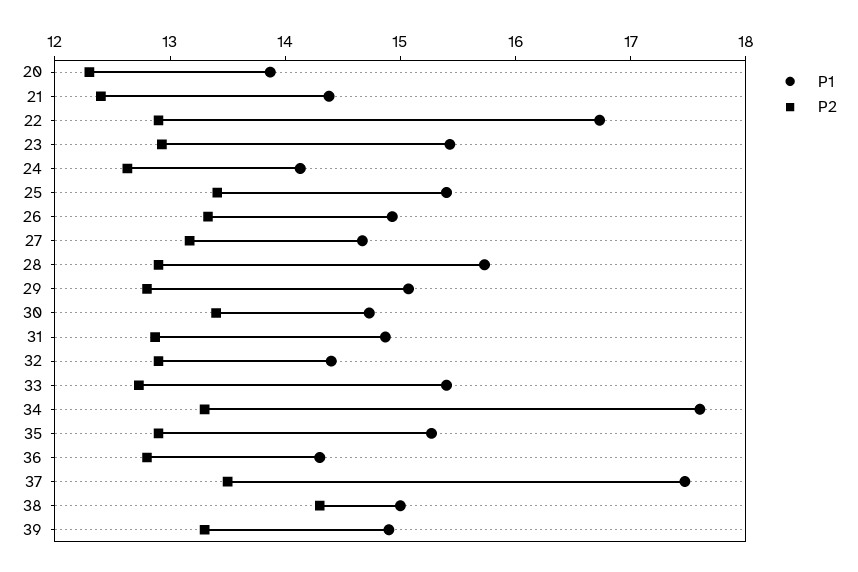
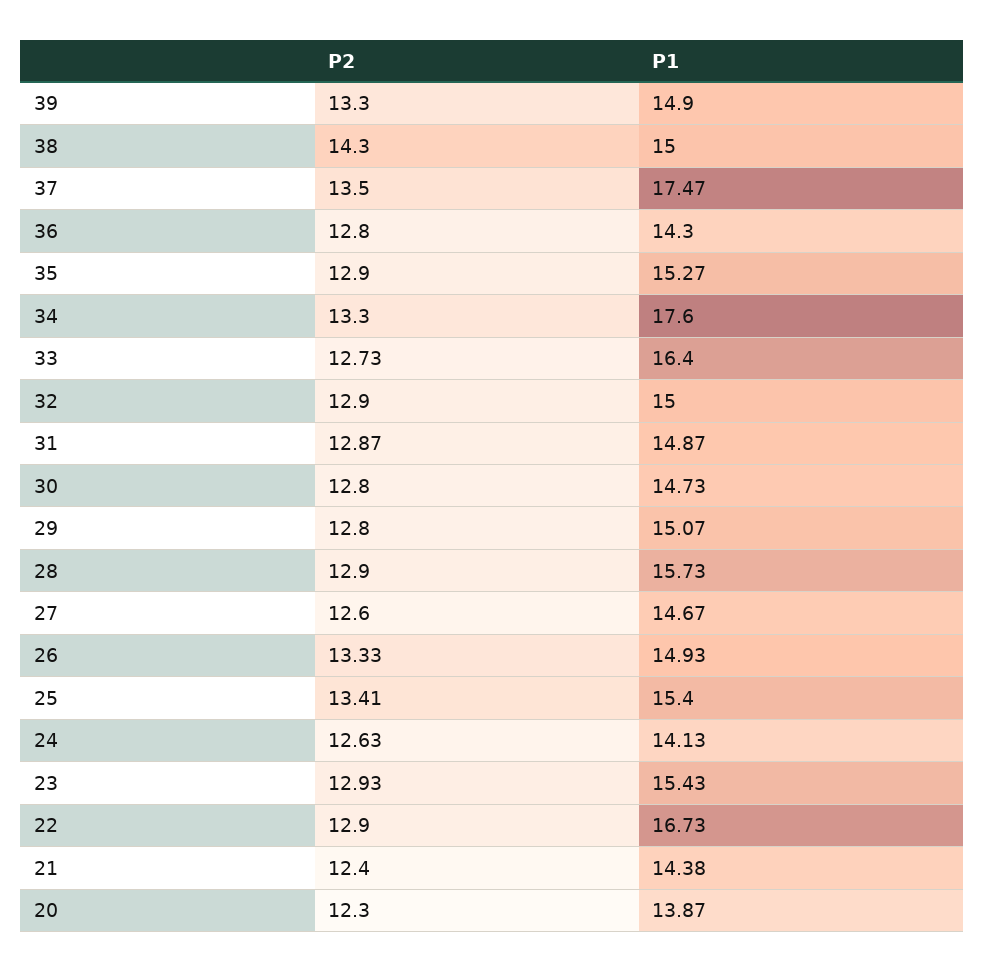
P2, 27: 13.2 -> 12.6
P2, 30: 13.4 -> 12.8
P1, 32: 14.4 -> 15
P1, 33: 15.4 -> 16.4

